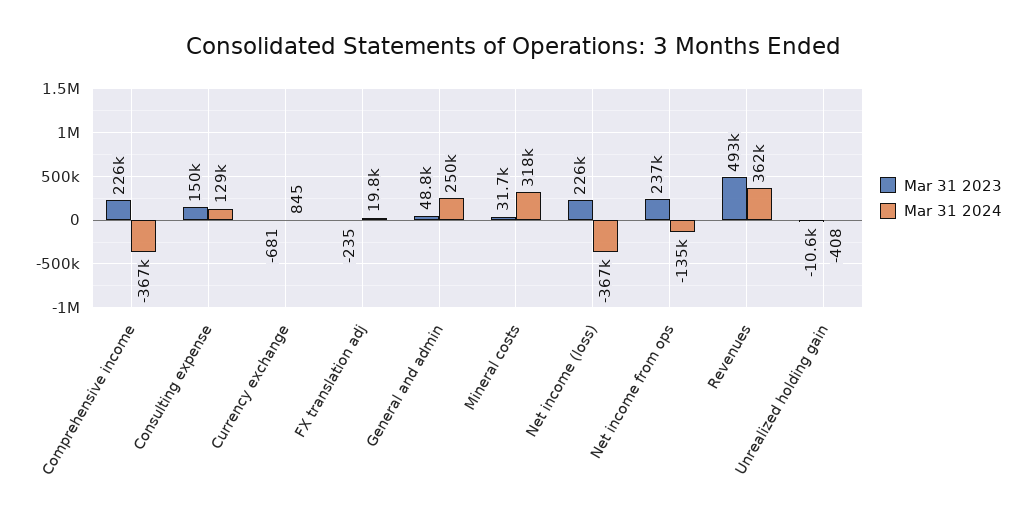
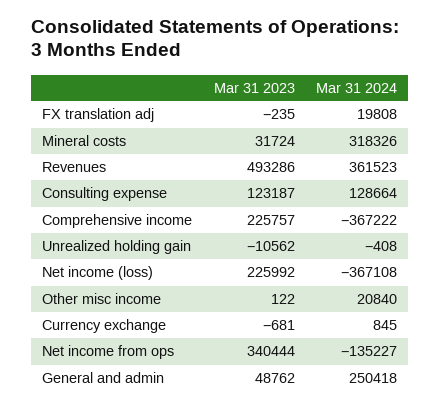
Mar 31 2023, Consulting expense: 150000 -> 123187
Mar 31 2023, Net income from ops: 237000 -> 340444
Mar 31 2023, Other misc income: none -> 122
Mar 31 2024, Other misc income: none -> 20840

